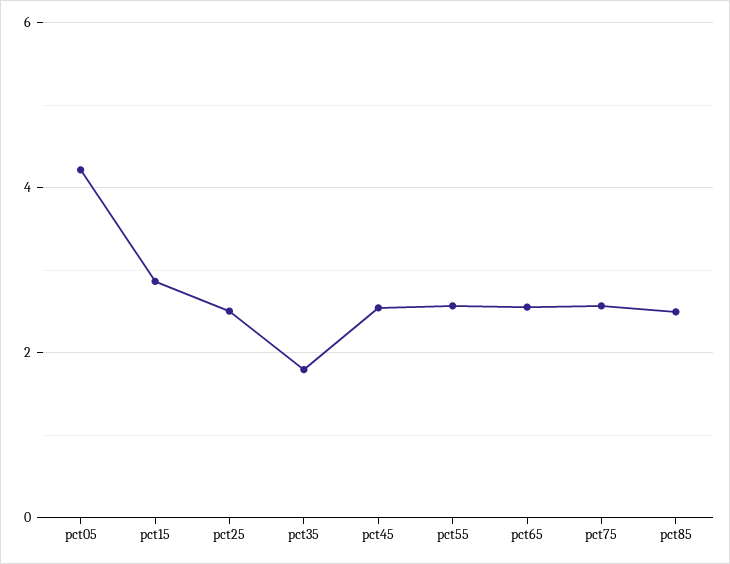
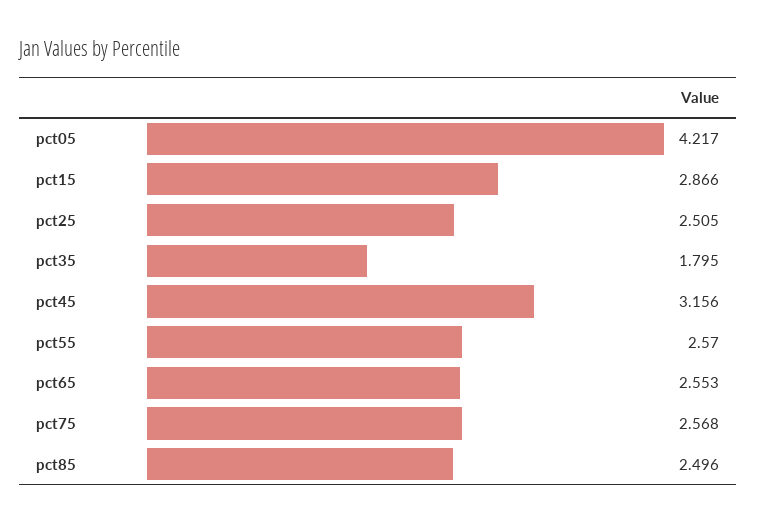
pct45: 2.6 -> 3.156

